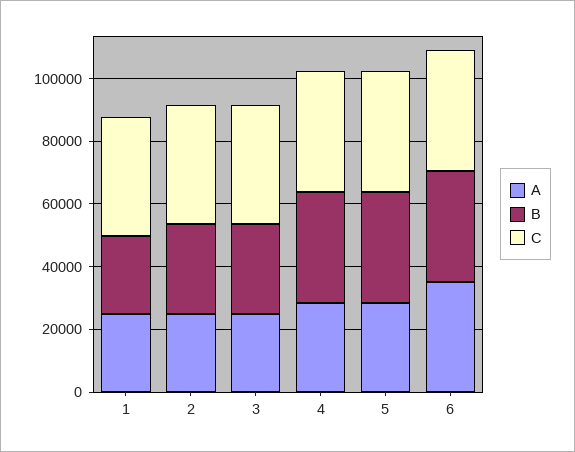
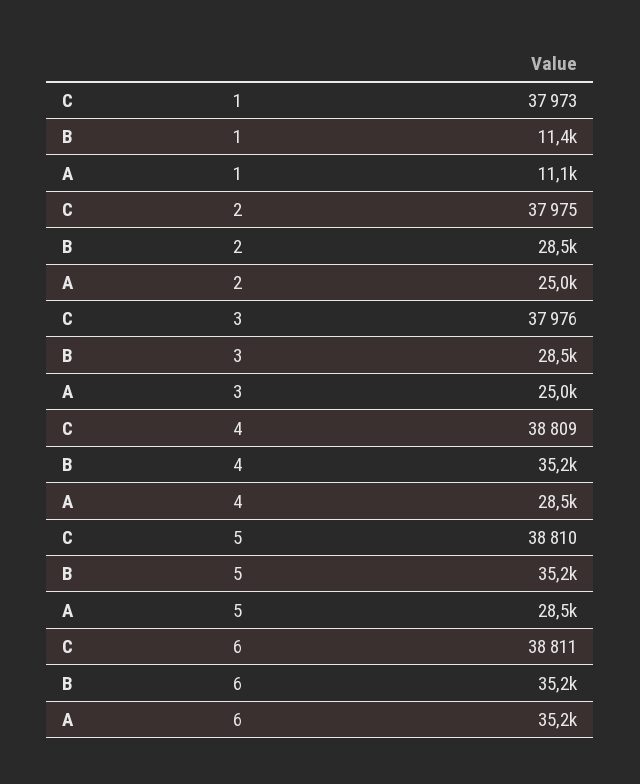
A, 1: 25000 -> 11100
B, 1: 25000 -> 11400

